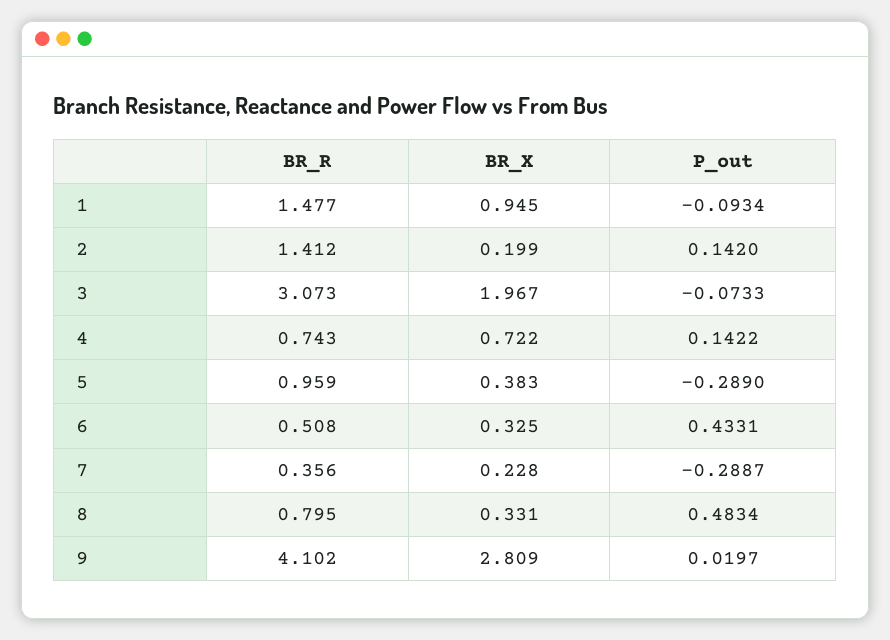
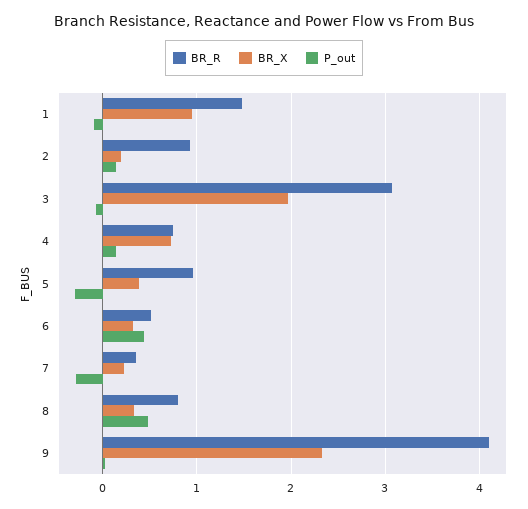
BR_R, 2: 1.412 -> 0.9
BR_X, 9: 2.809 -> 2.3

